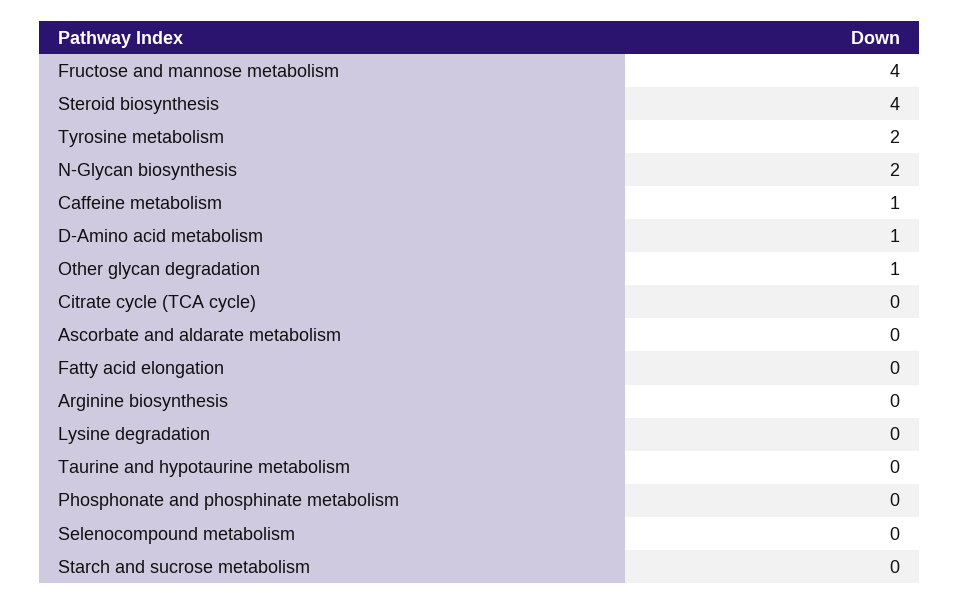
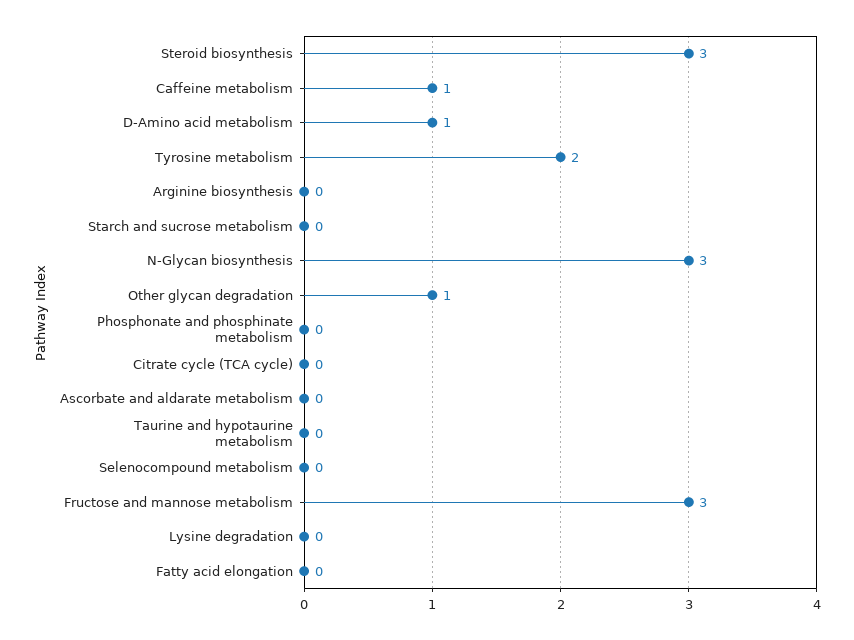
Fructose and mannose metabolism: 4 -> 3
Steroid biosynthesis: 4 -> 3
N-Glycan biosynthesis: 2 -> 3

